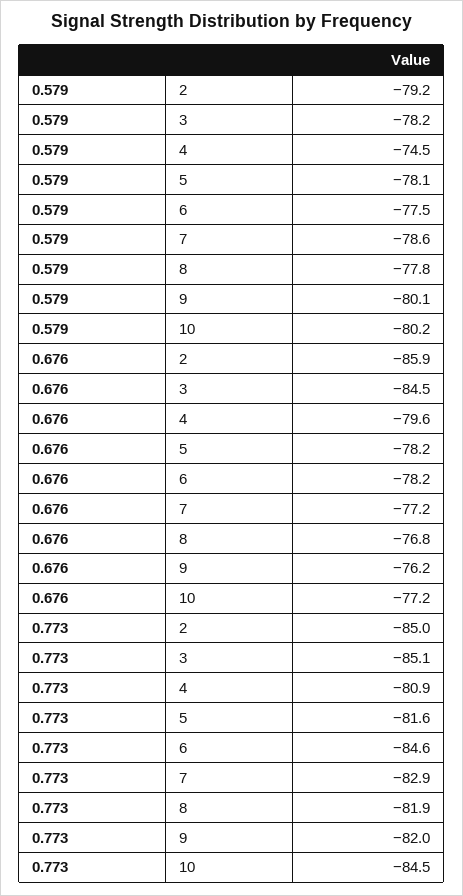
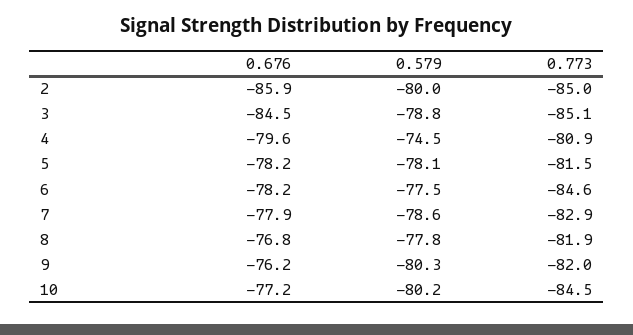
0.579, 2: -79.2 -> -80
0.579, 3: -78.2 -> -78.8
0.579, 9: -80.1 -> -80.3
0.676, 7: -77.2 -> -77.9
0.773, 5: -81.6 -> -81.5

